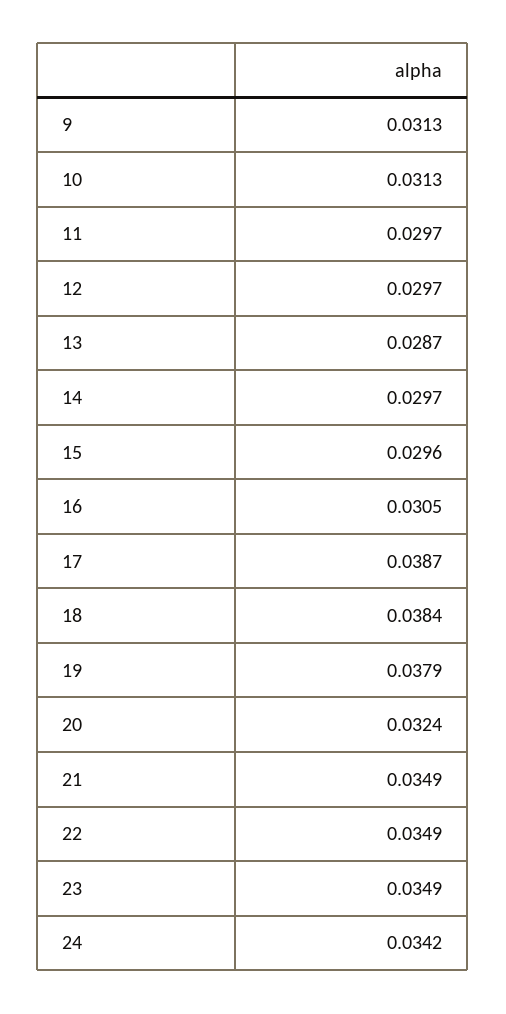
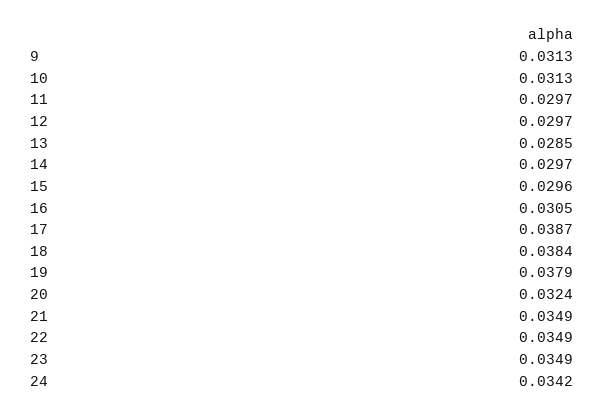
13: 0.0287 -> 0.0285

